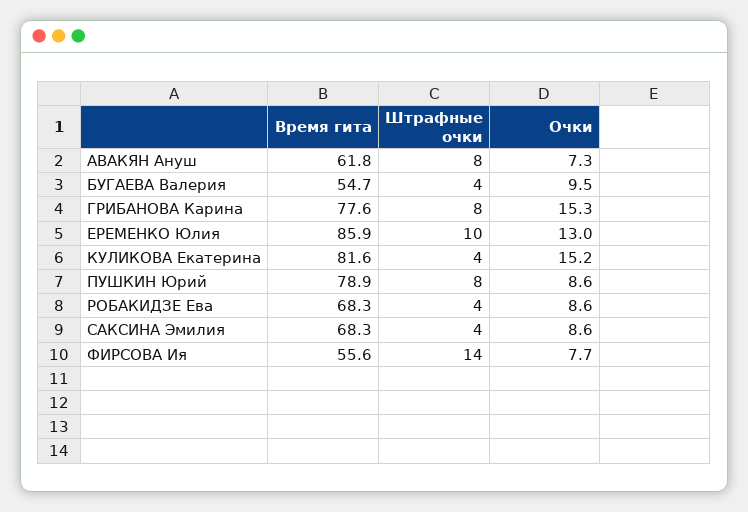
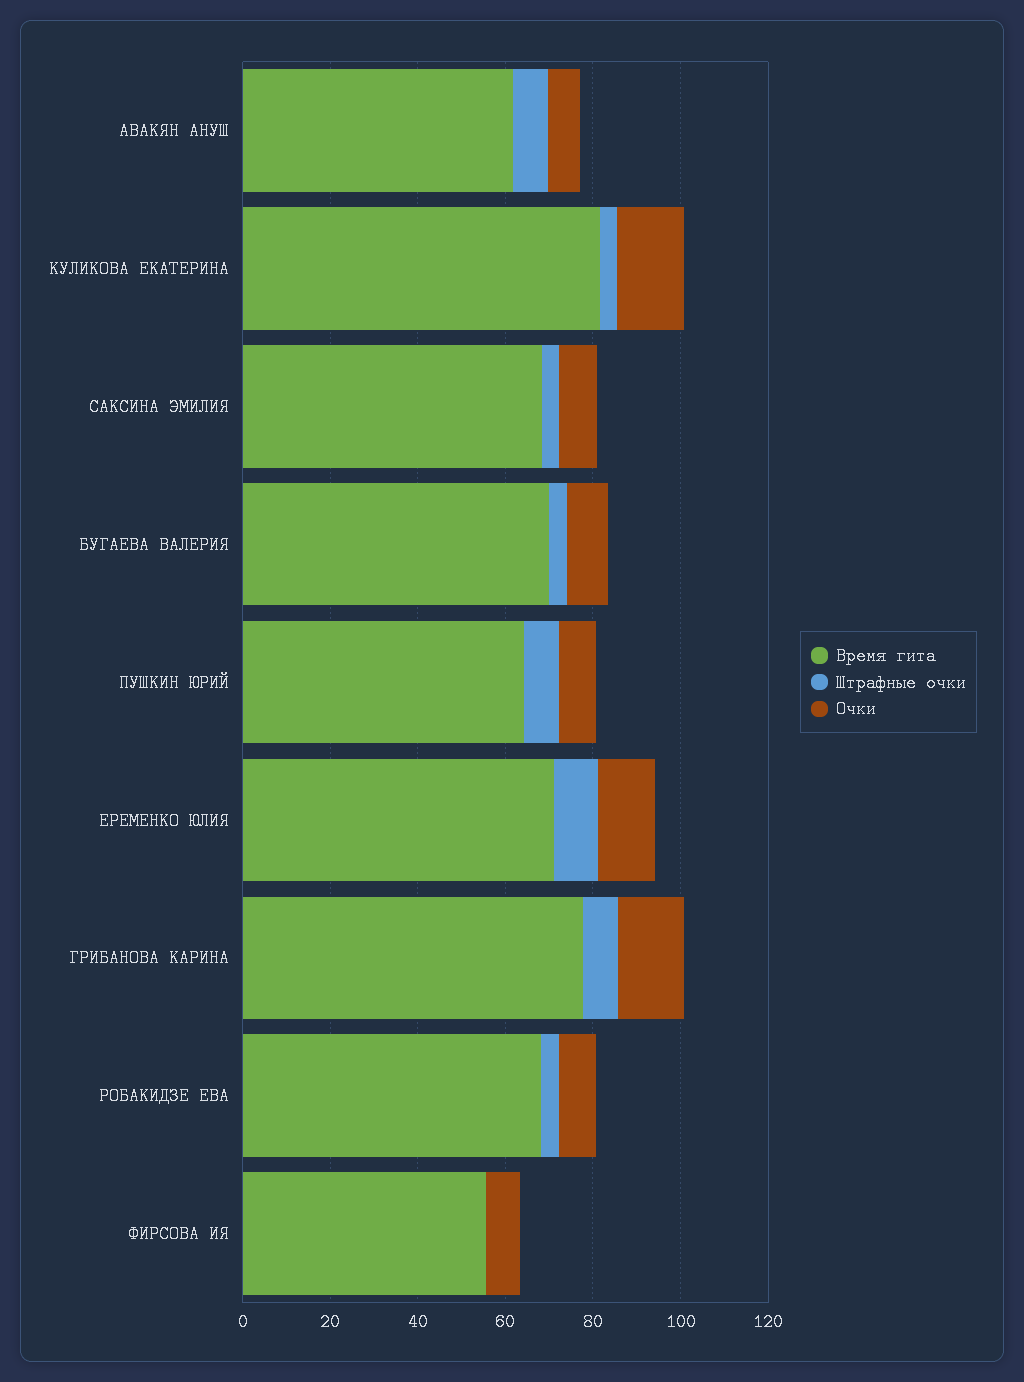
Время гита, БУГАЕВА Валерия: 54.7 -> 70
Время гита, ЕРЕМЕНКО Юлия: 85.9 -> 70
Время гита, ПУШКИН Юрий: 78.9 -> 65
Штрафные очки, ФИРСОВА Ия: 14 -> 0

